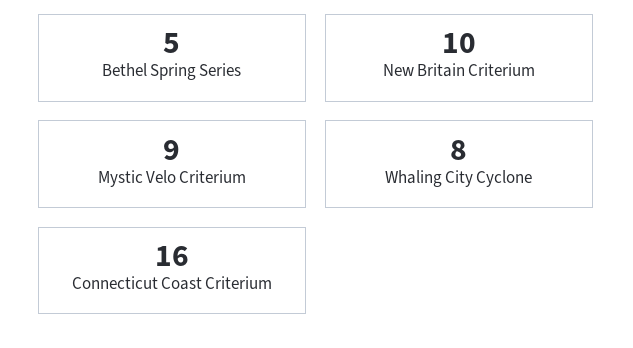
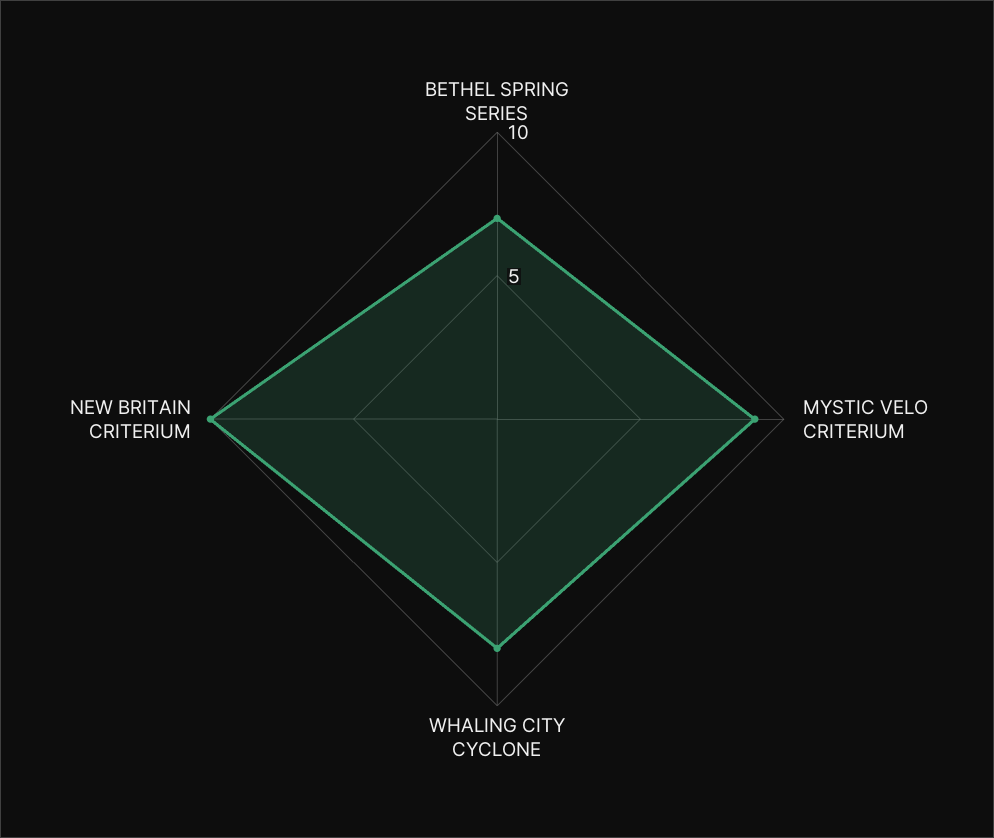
Bethel Spring Series: 5 -> 7
Connecticut Coast Criterium: 16 -> none

